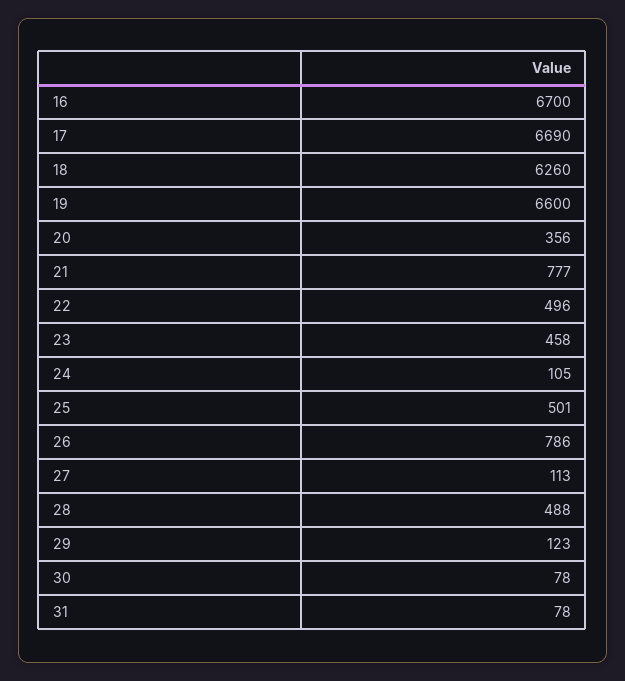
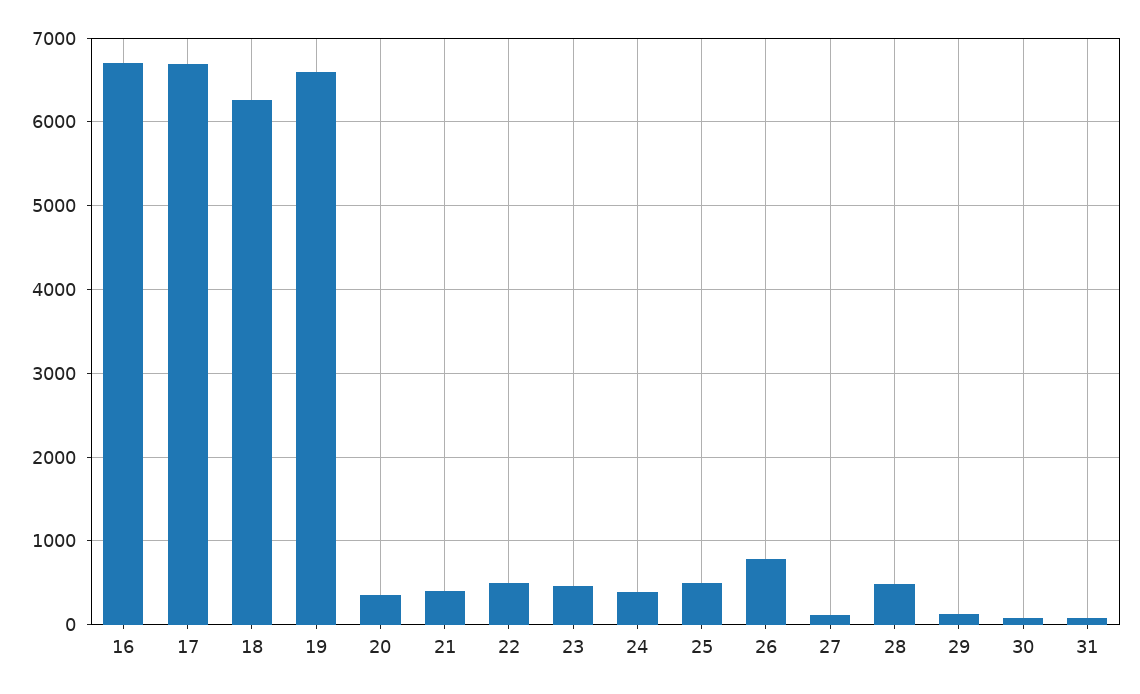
21: 777 -> 400
24: 105 -> 400

